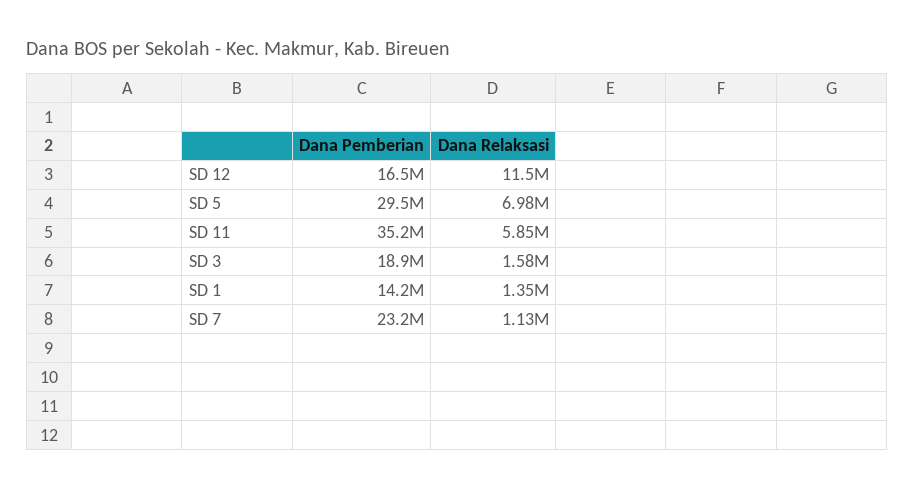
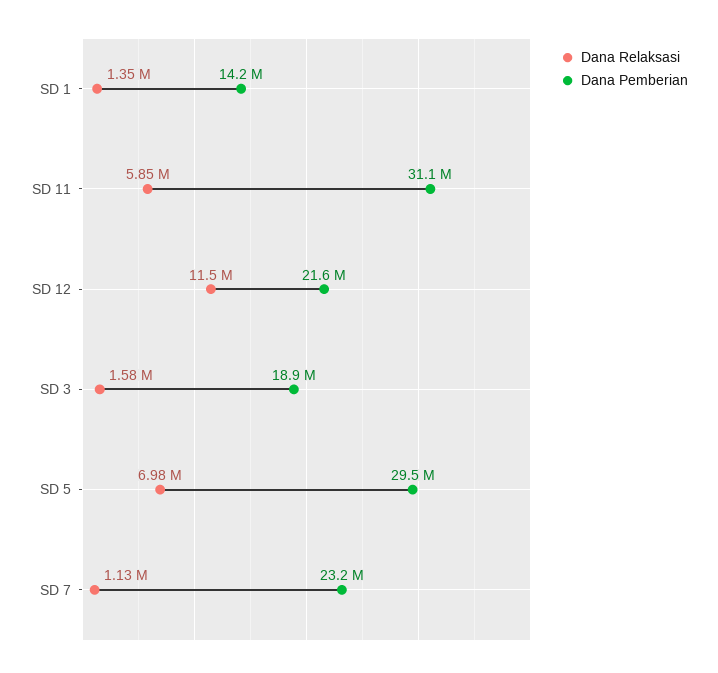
Dana Pemberian, SD 12: 16500000 -> 21600000
Dana Pemberian, SD 11: 35200000 -> 31100000

